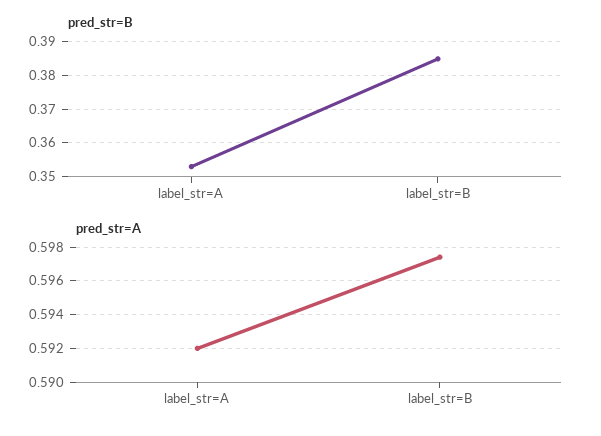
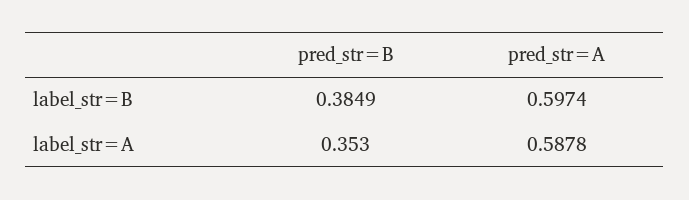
pred_str=A, label_str=A: 0.592 -> 0.5878

